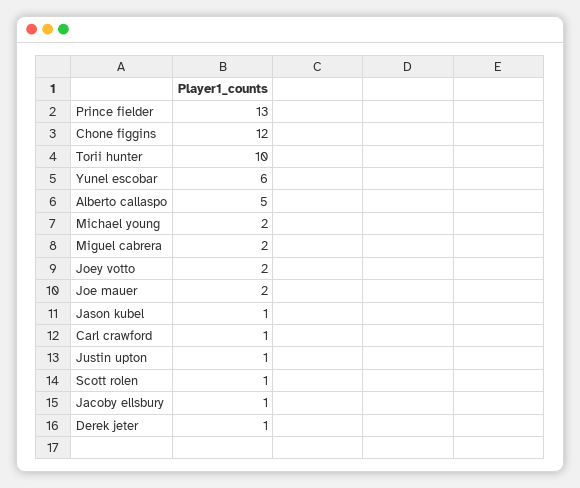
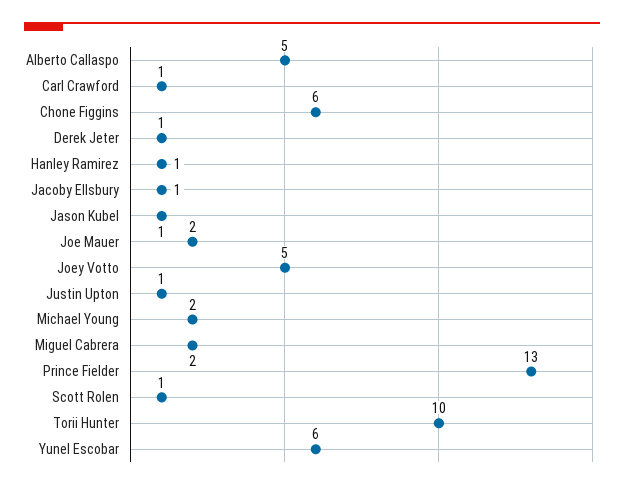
Chone figgins: 12 -> 6
Joey votto: 2 -> 5
Hanley Ramirez: none -> 1

